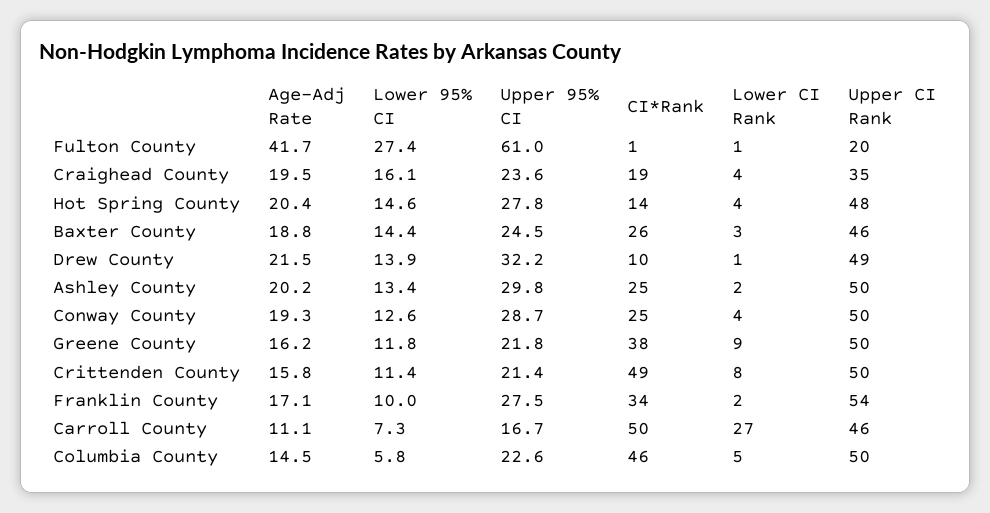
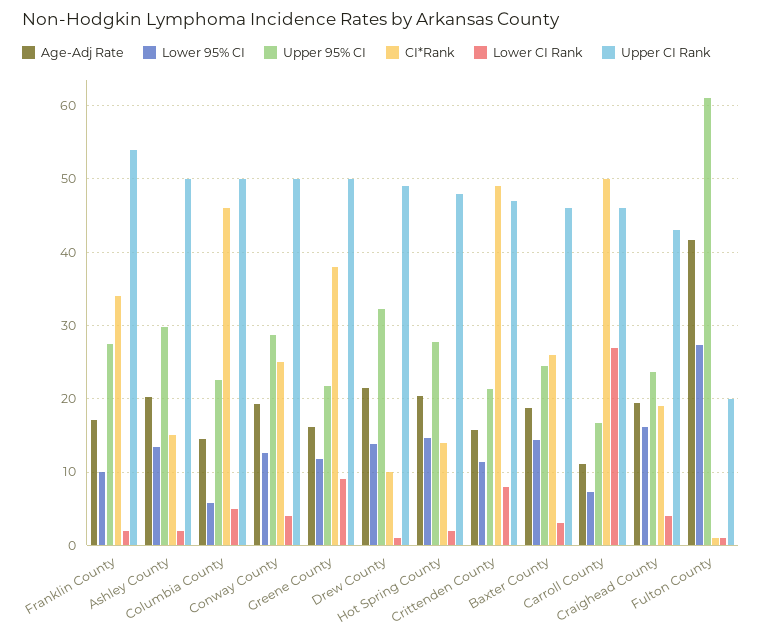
Upper CI Rank, Craighead County: 35 -> 43
Lower CI Rank, Hot Spring County: 4 -> 2
CI*Rank, Ashley County: 25 -> 15
Upper CI Rank, Crittenden County: 50 -> 47

